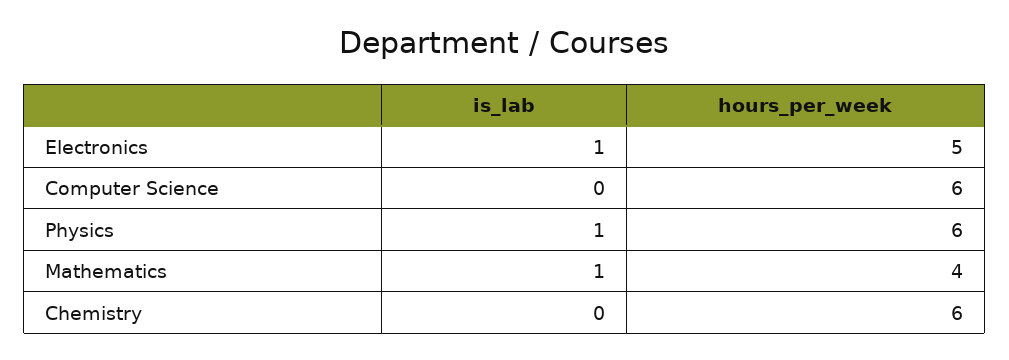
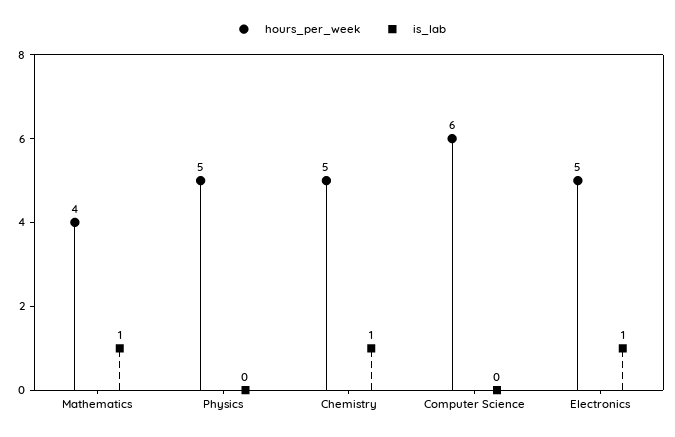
is_lab, Physics: 1 -> 0
hours_per_week, Physics: 6 -> 5
is_lab, Chemistry: 0 -> 1
hours_per_week, Chemistry: 6 -> 5

